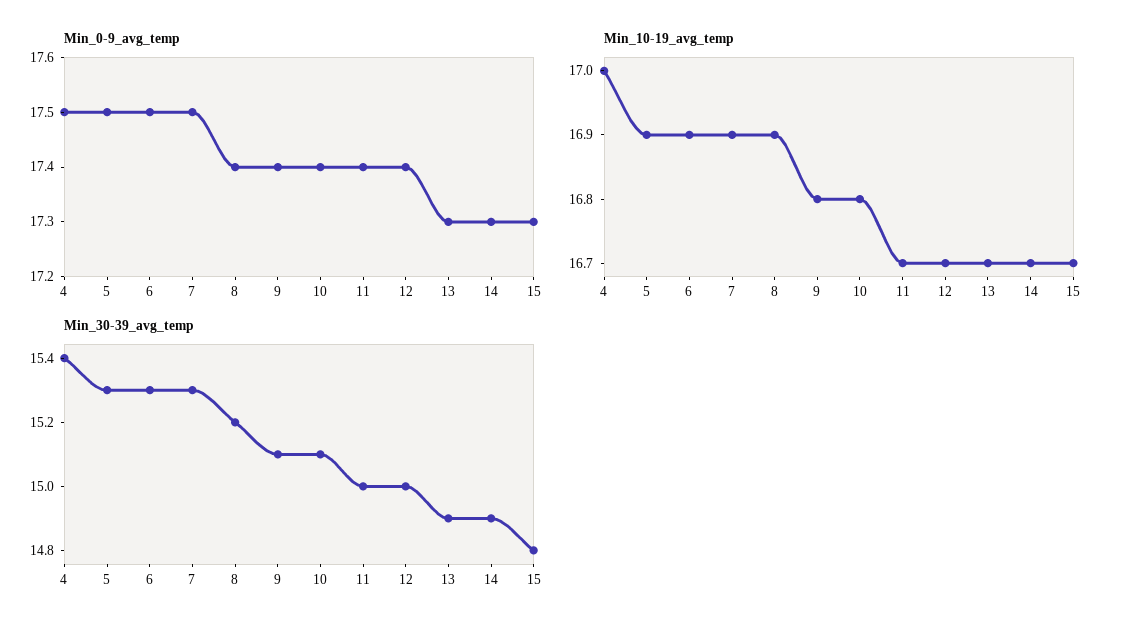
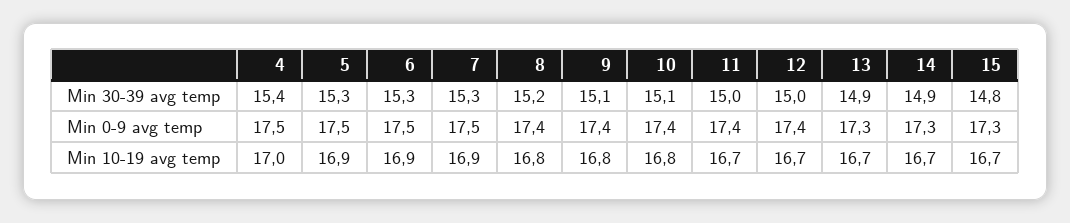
Min_10-19_avg_temp, 8: 16.9 -> 16.8

